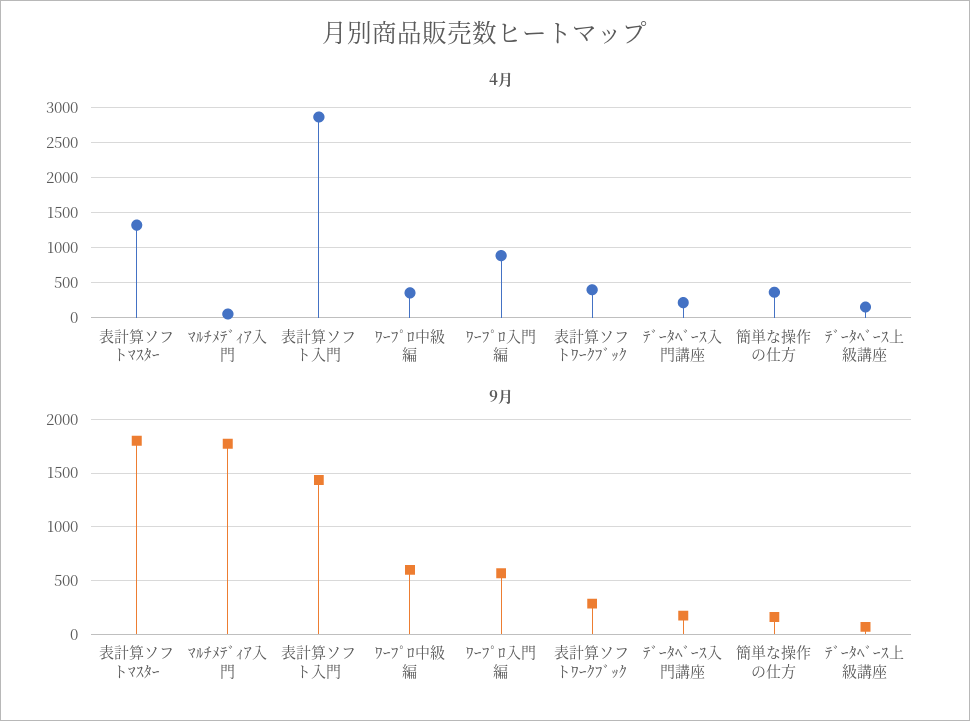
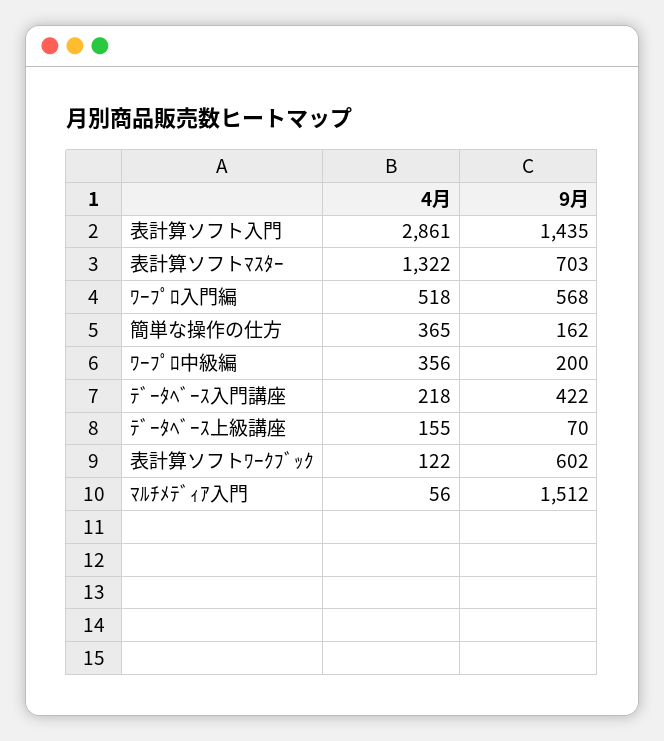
4月, ﾜｰﾌﾟﾛ入門編: 900 -> 518
4月, 表計算ソフトﾜｰｸﾌﾞｯｸ: 400 -> 122
9月, 表計算ソフトﾏｽﾀｰ: 1800 -> 703
9月, ﾏﾙﾁﾒﾃﾞｨｱ入門: 1800 -> 1512
9月, ﾜｰﾌﾟﾛ中級編: 600 -> 200
9月, 表計算ソフトﾜｰｸﾌﾞｯｸ: 300 -> 602
9月, ﾃﾞｰﾀﾍﾞｰｽ入門講座: 200 -> 422

